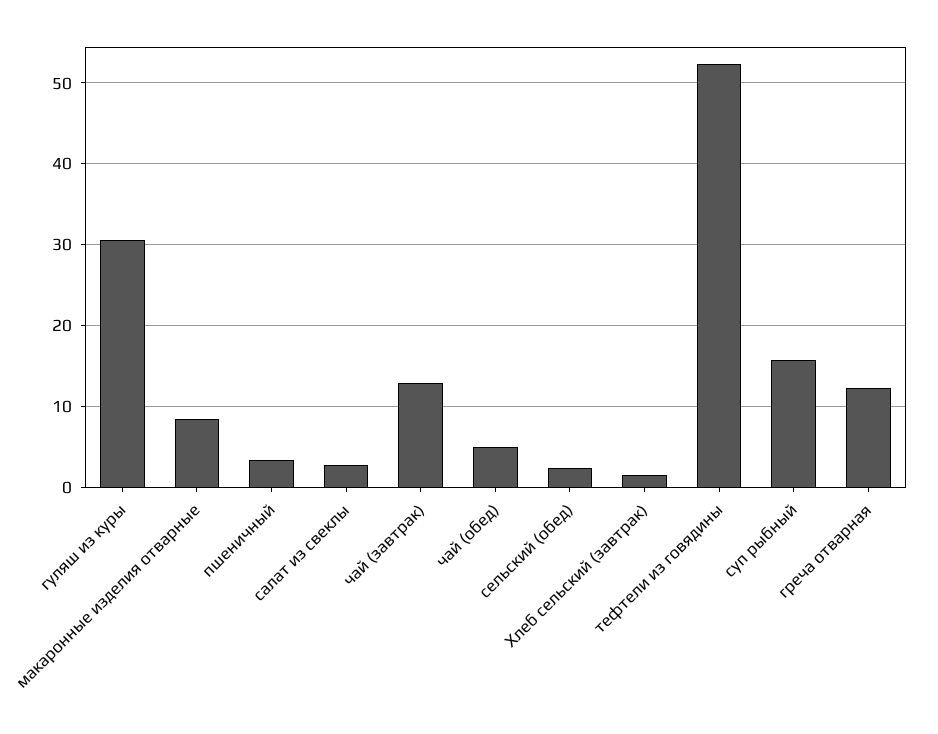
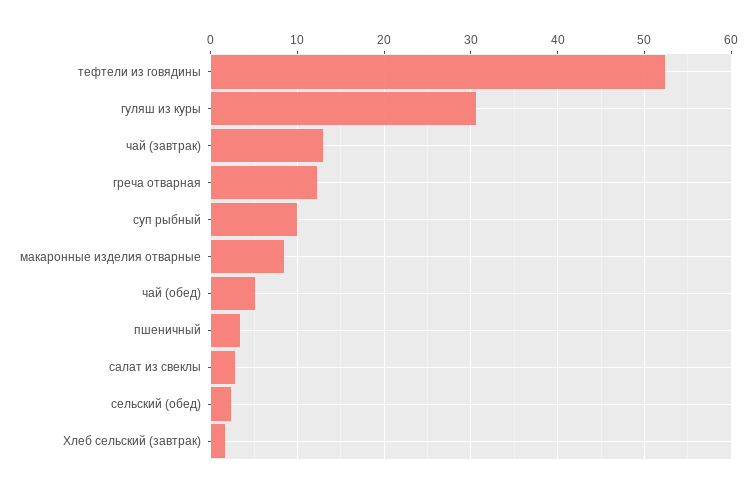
суп рыбный: 16 -> 10

